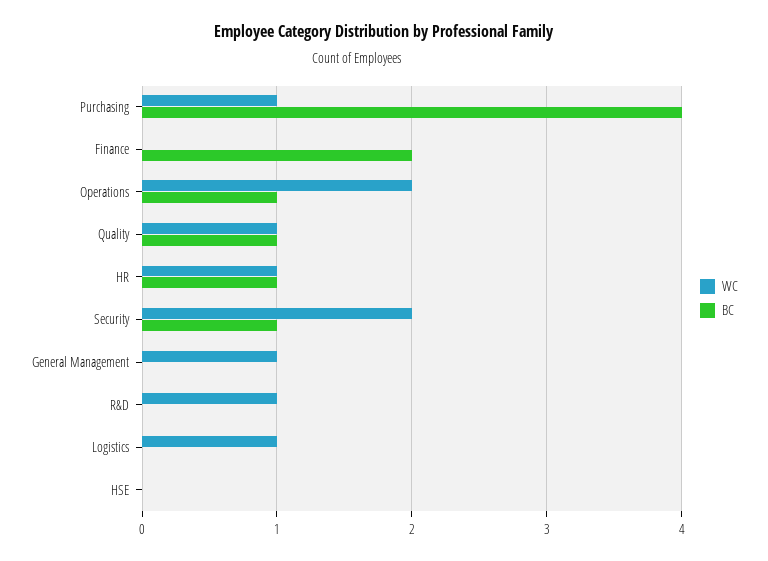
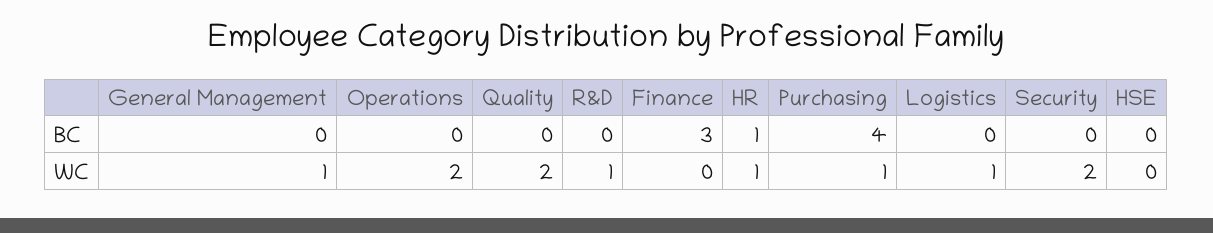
BC, Finance: 2 -> 3
BC, Operations: 1 -> 0
WC, Quality: 1 -> 2
BC, Quality: 1 -> 0
BC, Security: 1 -> 0

